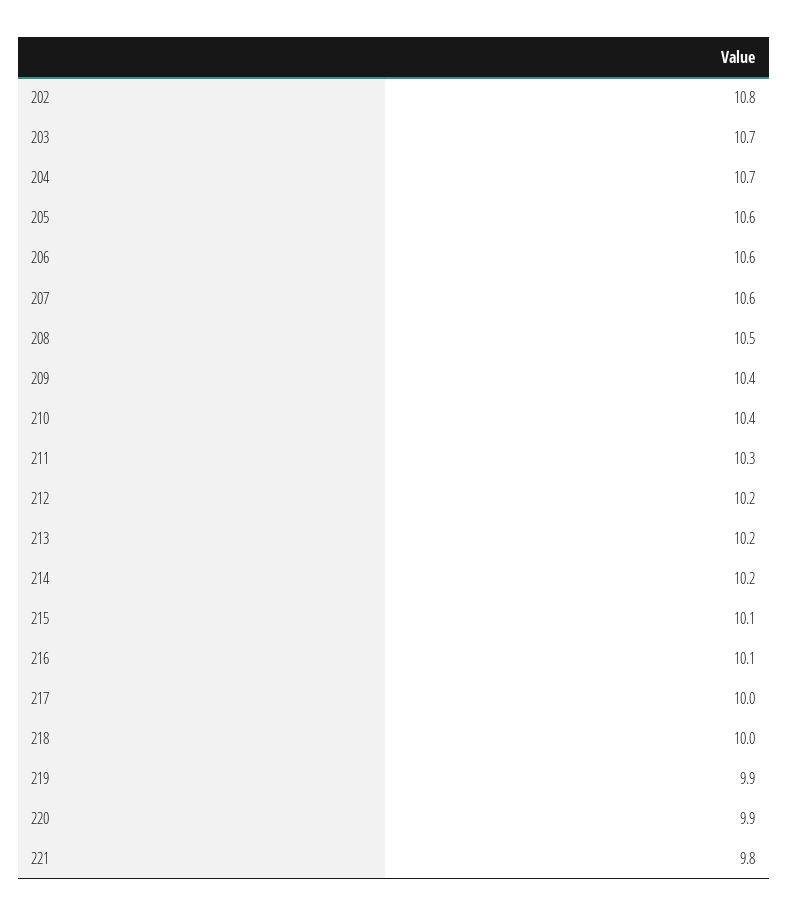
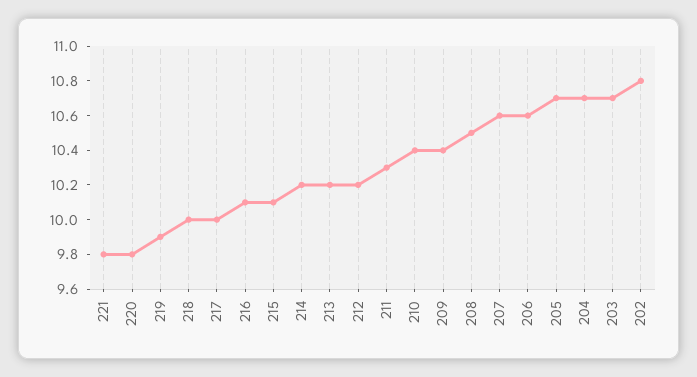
205: 10.6 -> 10.7
220: 9.9 -> 9.8

